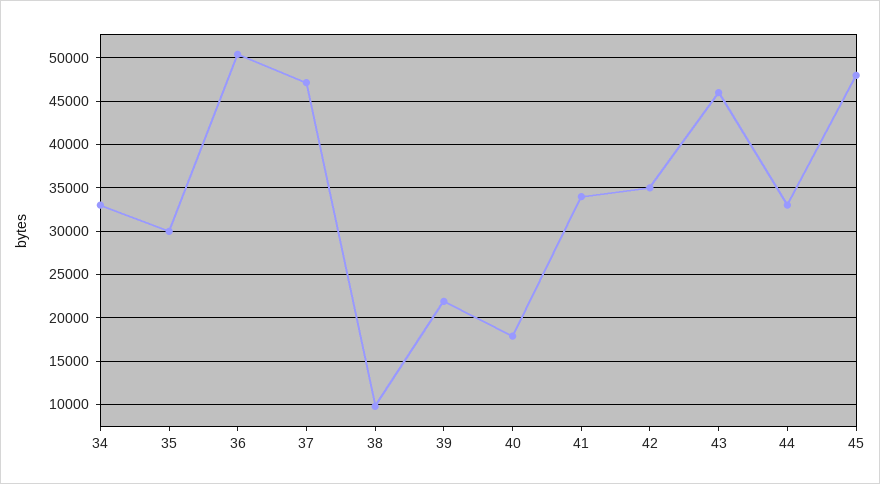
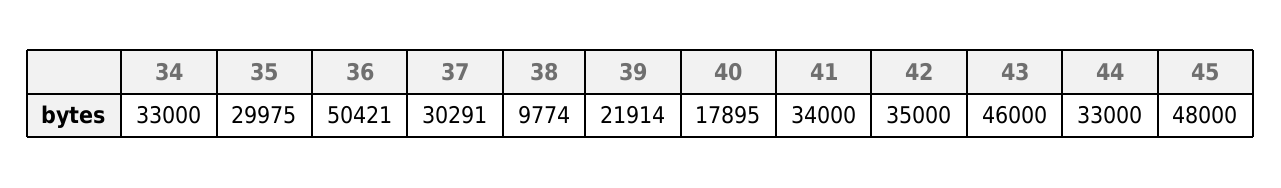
37: 47000 -> 30291

